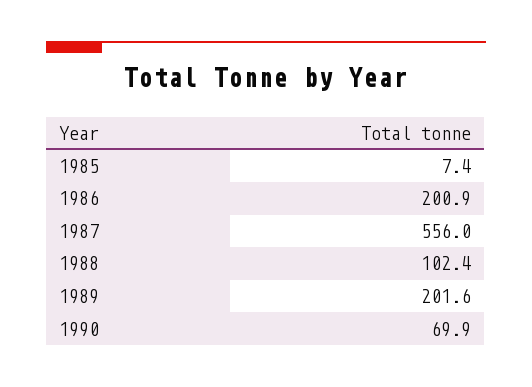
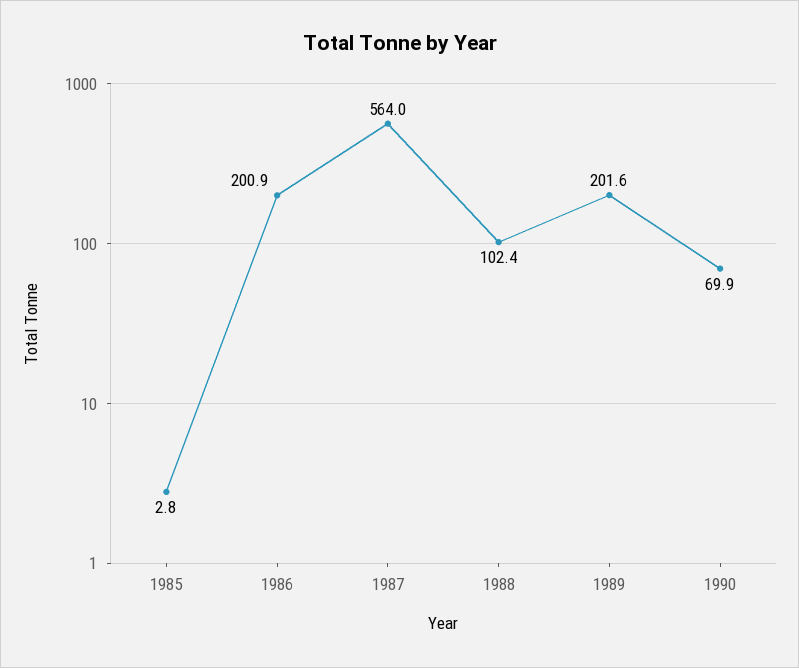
1985: 7.4 -> 2.8
1987: 556 -> 564

